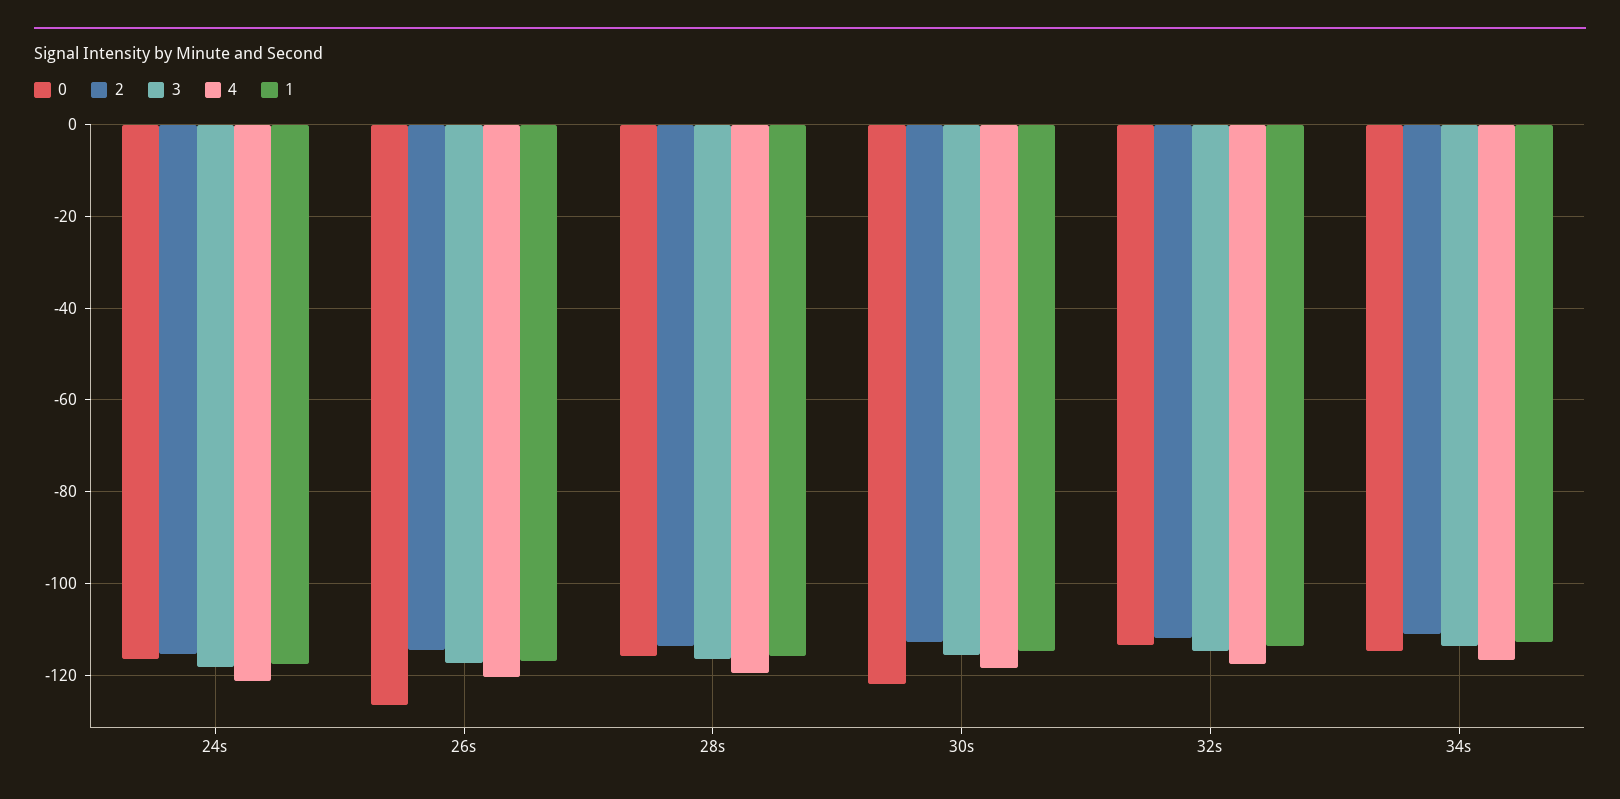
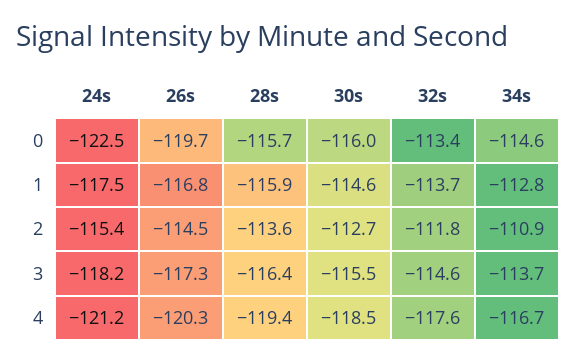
0, 24s: -116 -> -122.5
0, 26s: -126 -> -119.7
0, 30s: -122 -> -116

